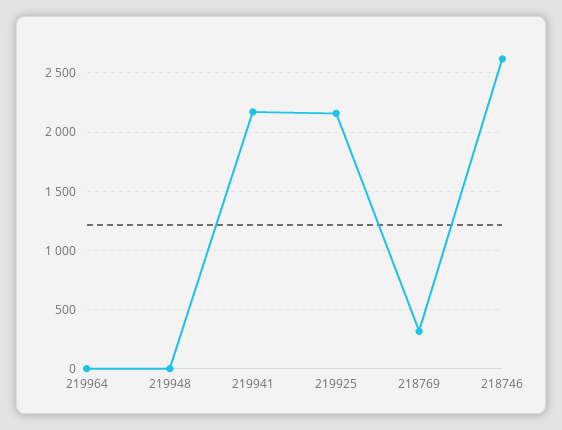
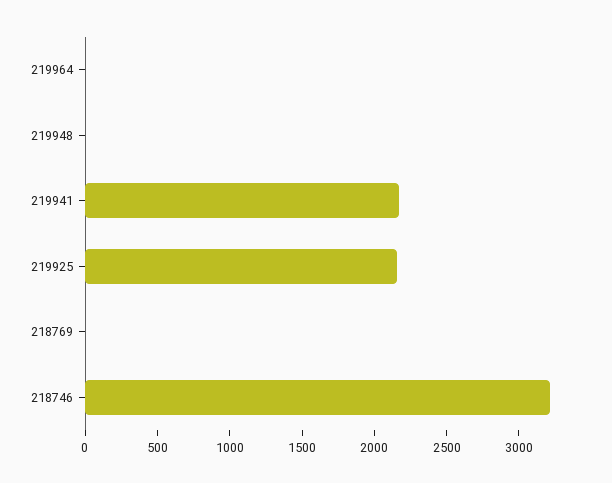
218769: 300 -> 0
218746: 2600 -> 3200

